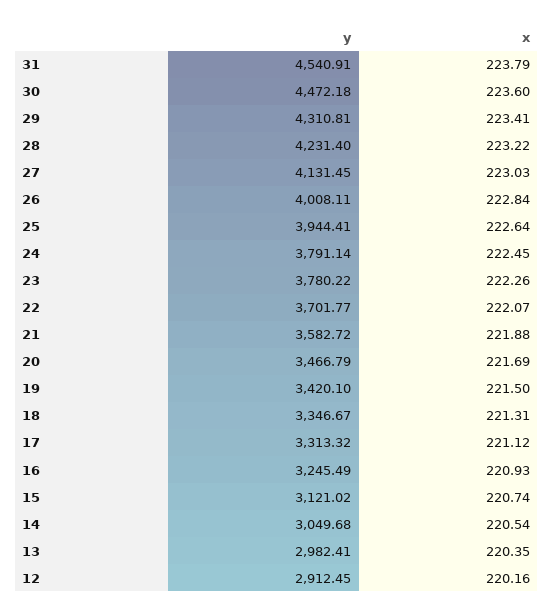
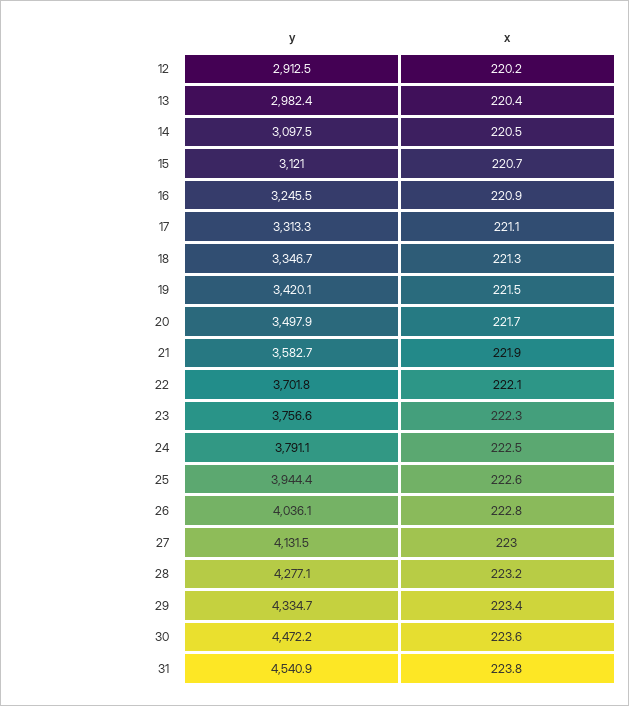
y, 29: 4310.81 -> 4334.7
y, 28: 4231.4 -> 4277.1
y, 26: 4008.11 -> 4036.1
y, 23: 3780.22 -> 3756.6
y, 20: 3466.79 -> 3497.9
y, 14: 3049.68 -> 3097.5

